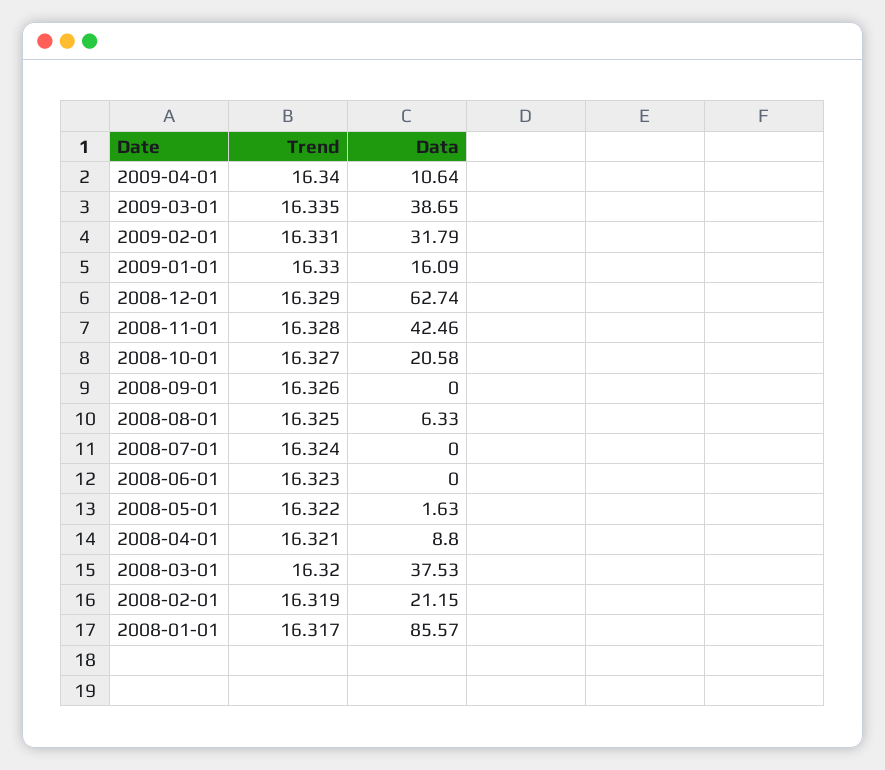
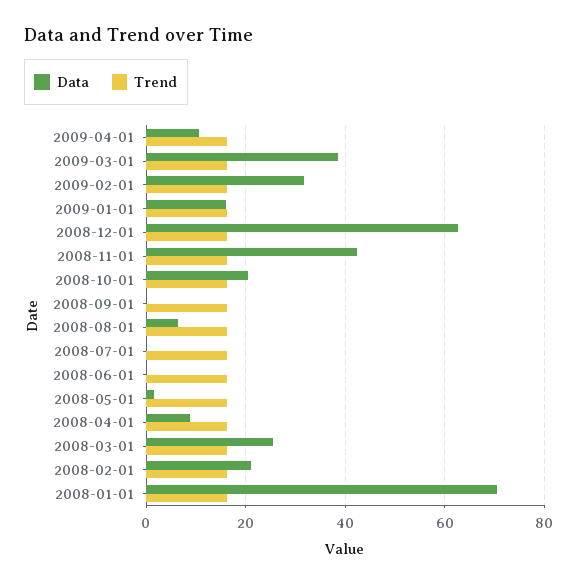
Data, 2008-03-01: 37.53 -> 26
Data, 2008-01-01: 85.57 -> 70

